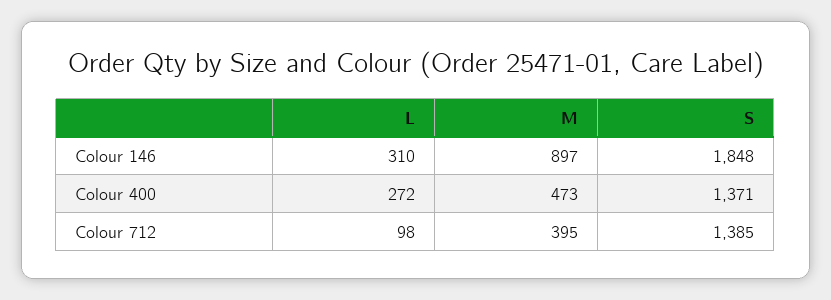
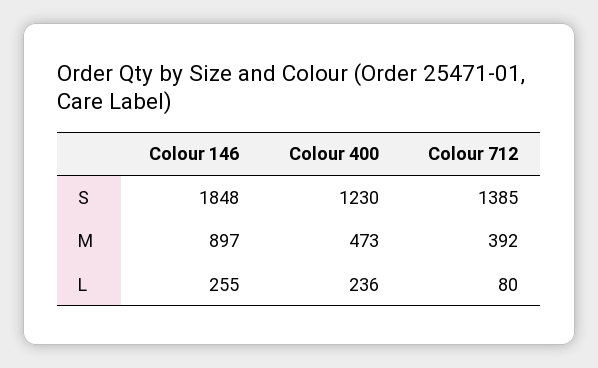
L, Colour 146: 310 -> 255
L, Colour 400: 272 -> 236
S, Colour 400: 1371 -> 1230
L, Colour 712: 98 -> 80
M, Colour 712: 395 -> 392

